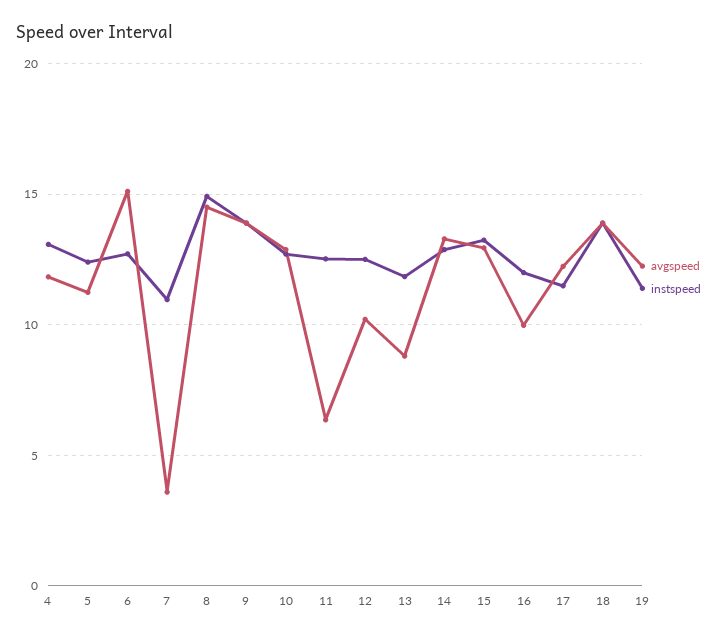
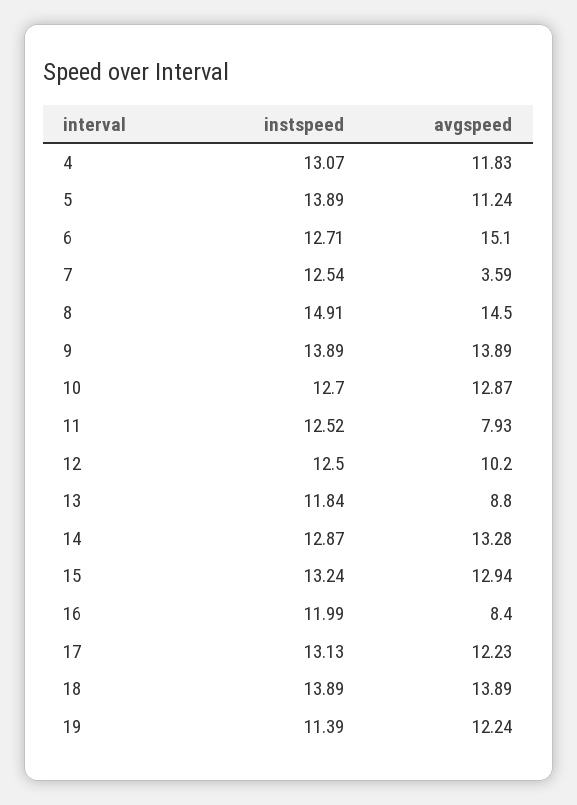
instspeed, 5: 12.5 -> 13.89
instspeed, 7: 11 -> 12.54
avgspeed, 11: 6.5 -> 7.93
avgspeed, 16: 10 -> 8.4
instspeed, 17: 11.5 -> 13.13

